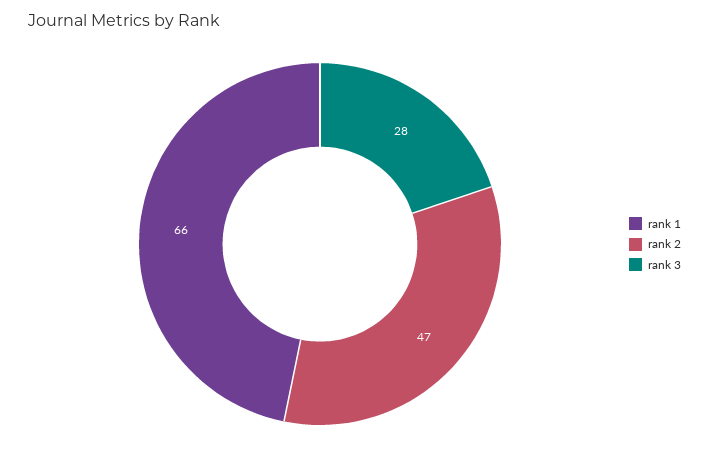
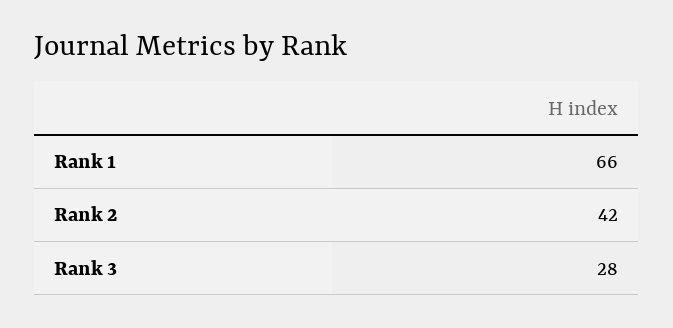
rank 2: 47 -> 42

